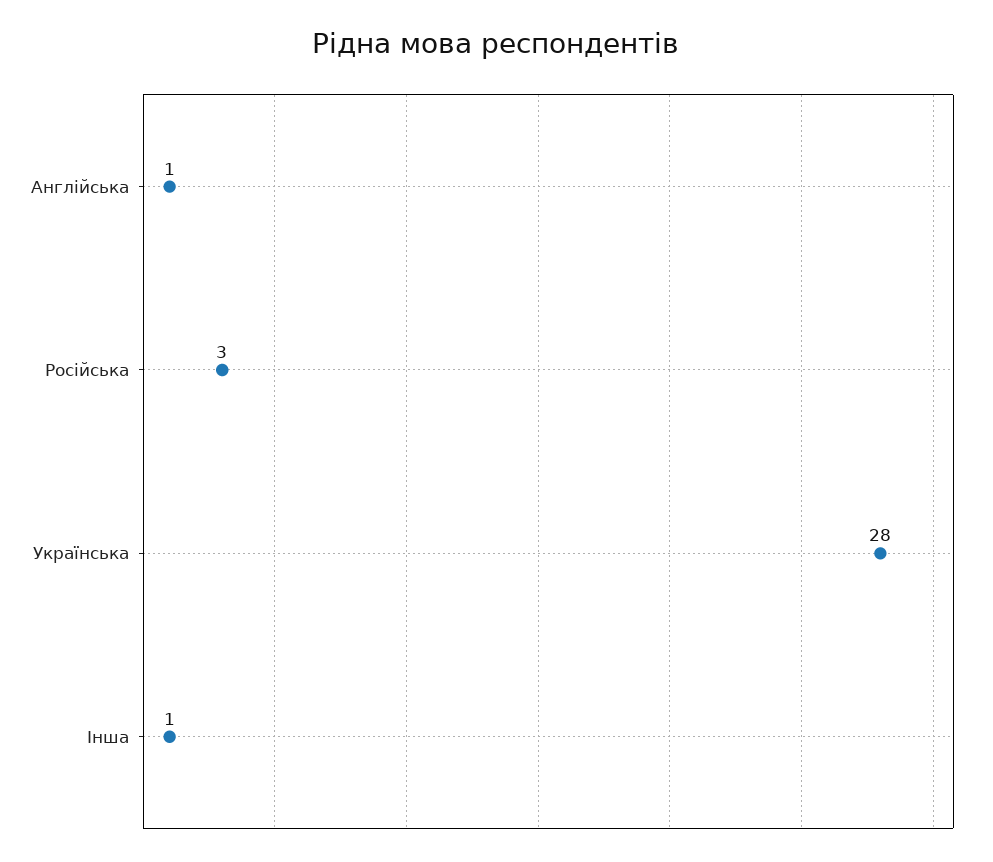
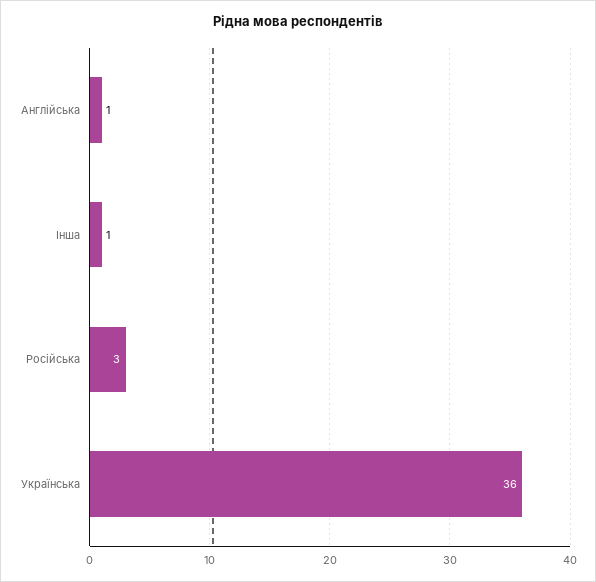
Українська: 28 -> 36

